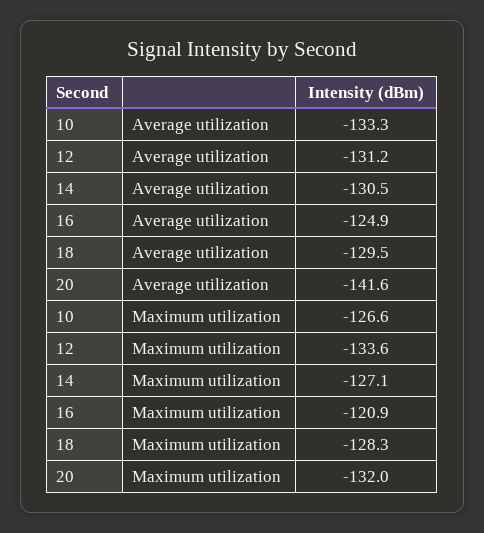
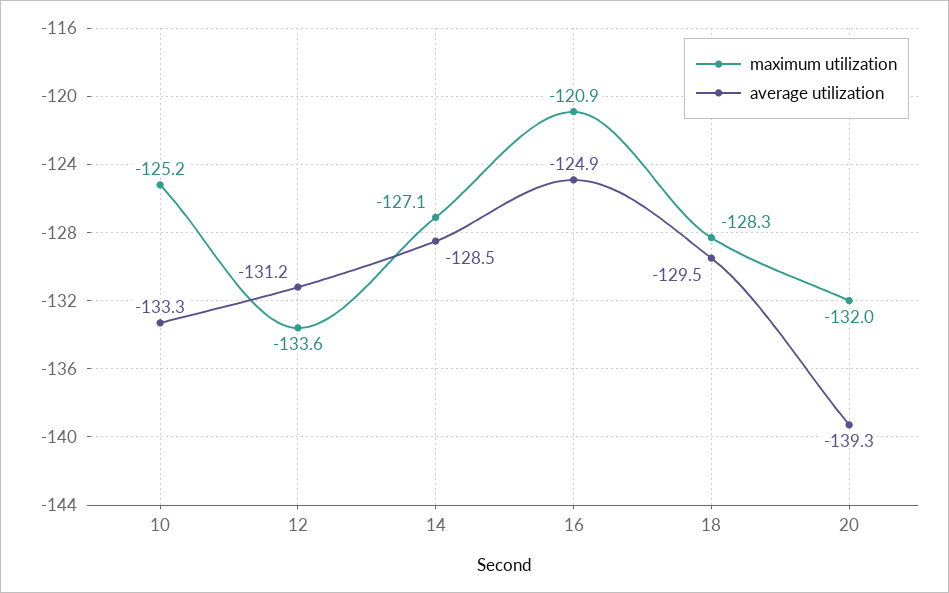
Average utilization, 14: -130.5 -> -128.5
Average utilization, 20: -141.6 -> -139.3
Maximum utilization, 10: -126.6 -> -125.2

